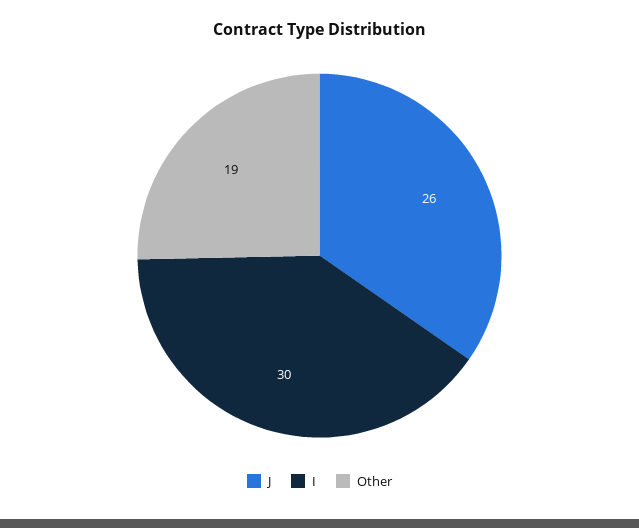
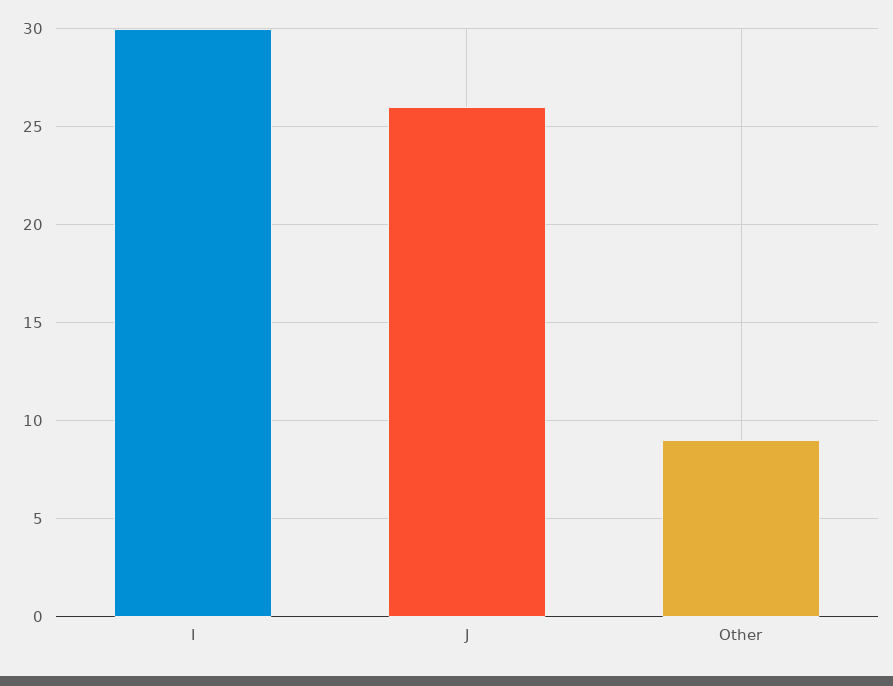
Other: 19 -> 9

